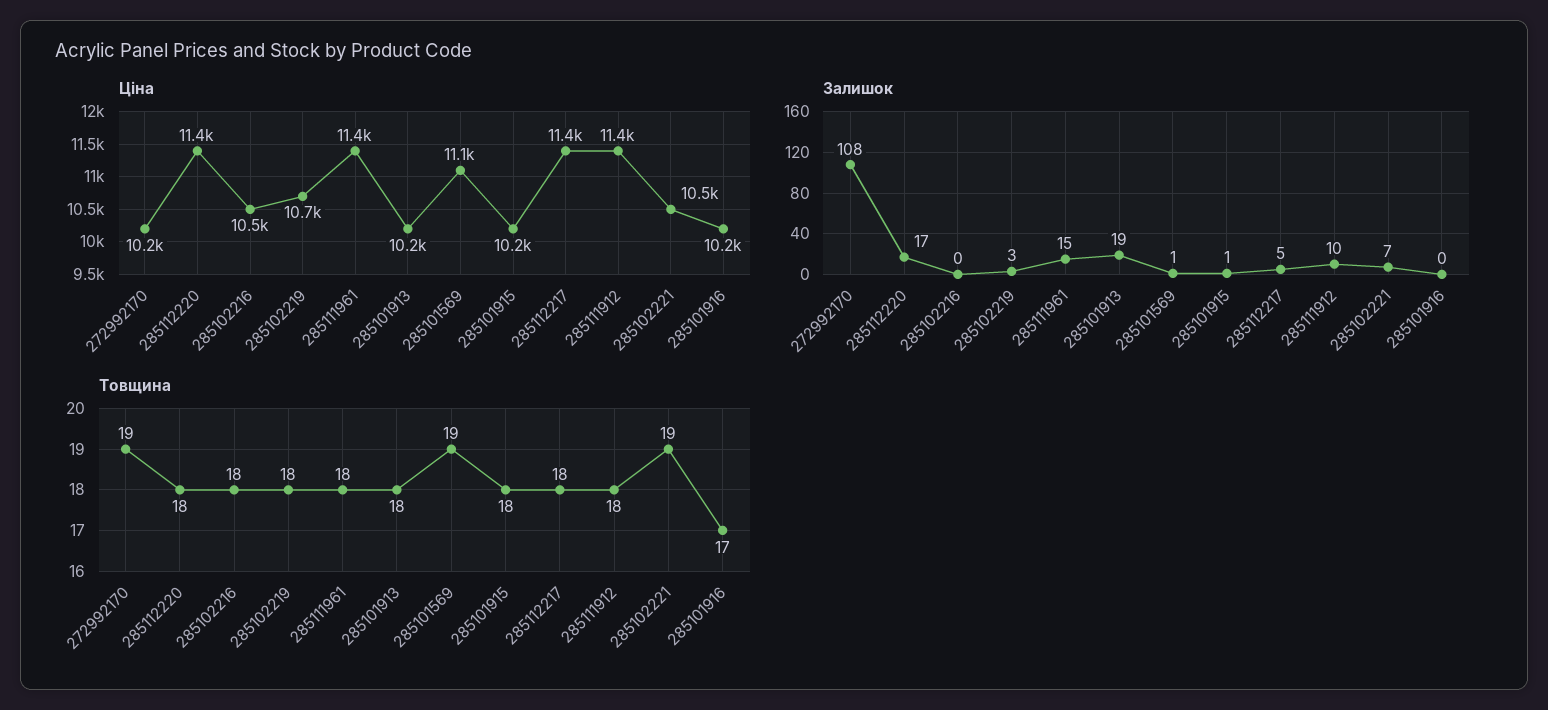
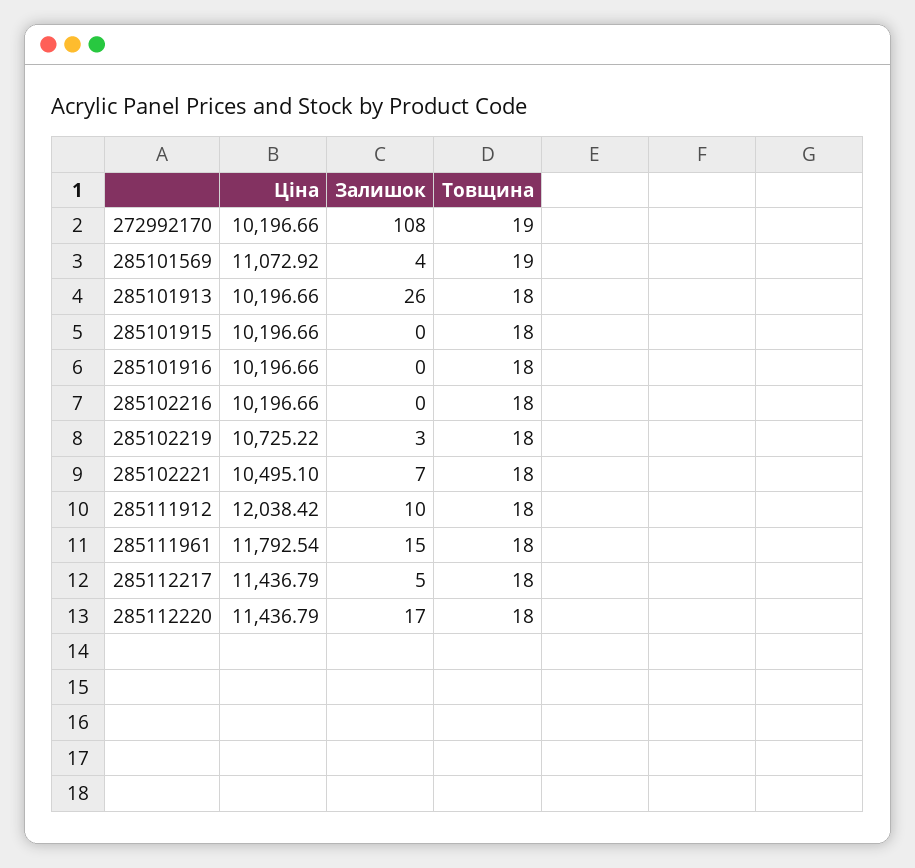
Ціна, 285102216: 10500 -> 10196.66
Ціна, 285111961: 11400 -> 11792.54
Ціна, 285111912: 11400 -> 12038.42
Залишок, 285101913: 19 -> 26
Залишок, 285101569: 1 -> 4
Залишок, 285101915: 1 -> 0
Товщина, 285102221: 19 -> 18
Товщина, 285101916: 17 -> 18

